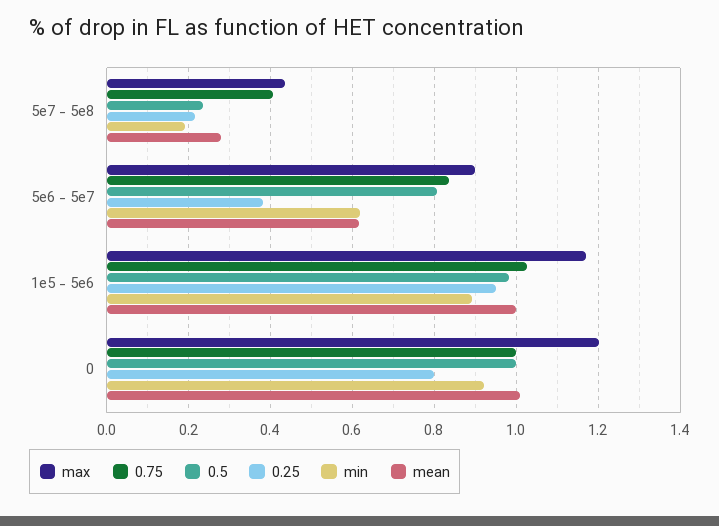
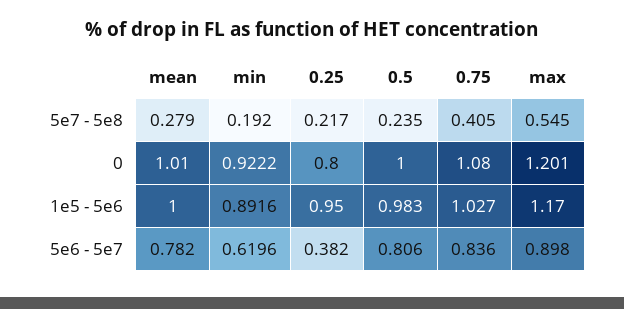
max, 5e7 - 5e8: 0.44 -> 0.545
mean, 5e6 - 5e7: 0.62 -> 0.782
0.75, 0: 1 -> 1.08

